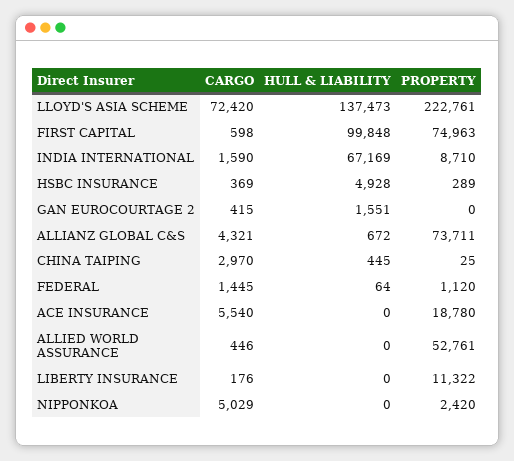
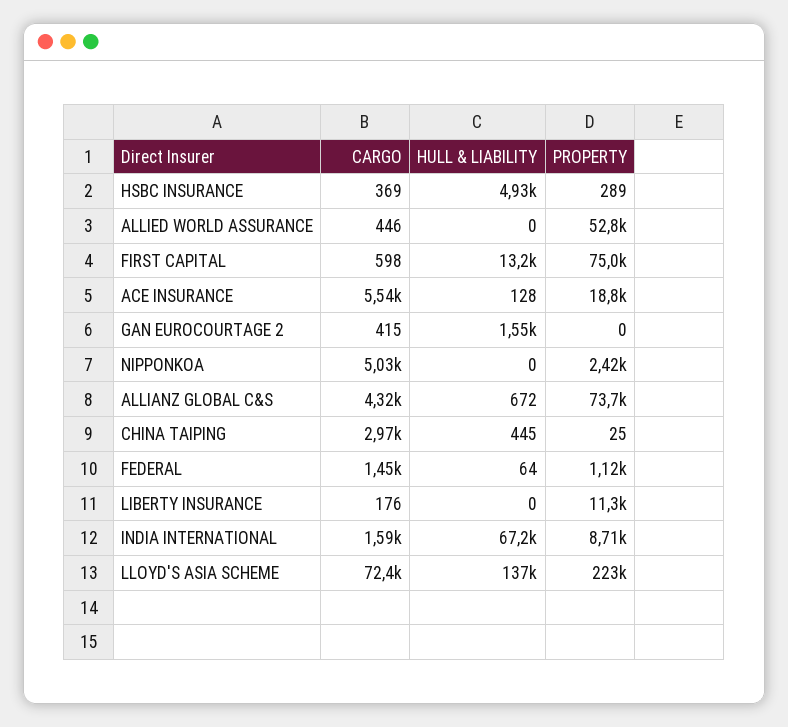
HULL & LIABILITY, FIRST CAPITAL: 99848 -> 13200
HULL & LIABILITY, ACE INSURANCE: 0 -> 128

